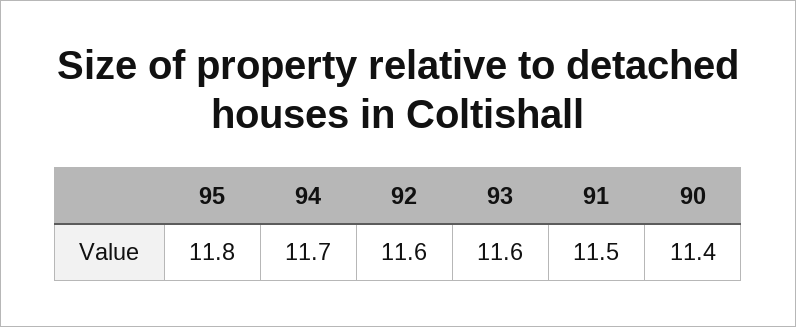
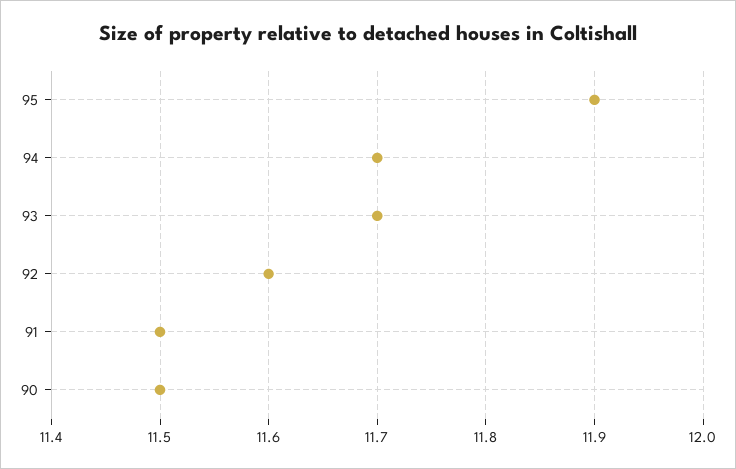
95: 11.8 -> 11.9
93: 11.6 -> 11.7
90: 11.4 -> 11.5

